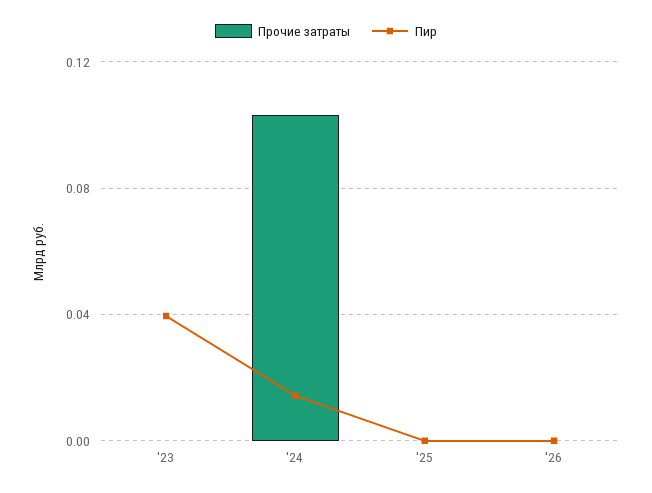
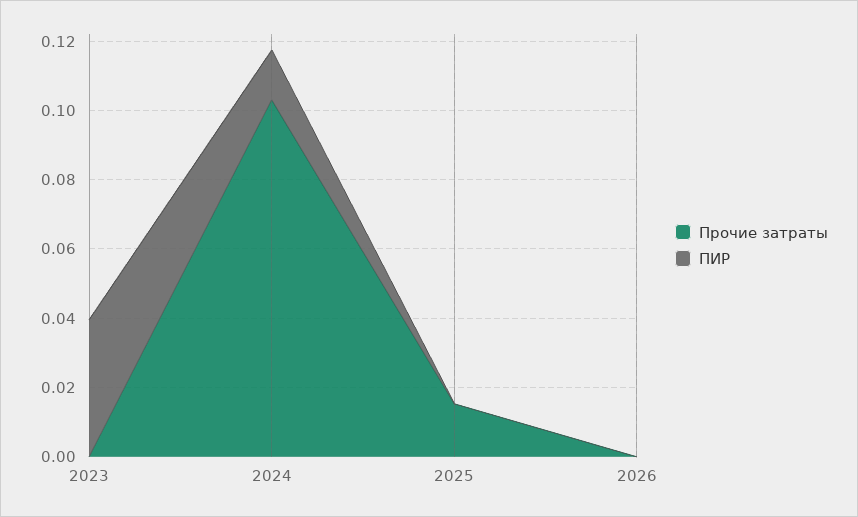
Прочие затраты, '25: 0 -> 0.015

